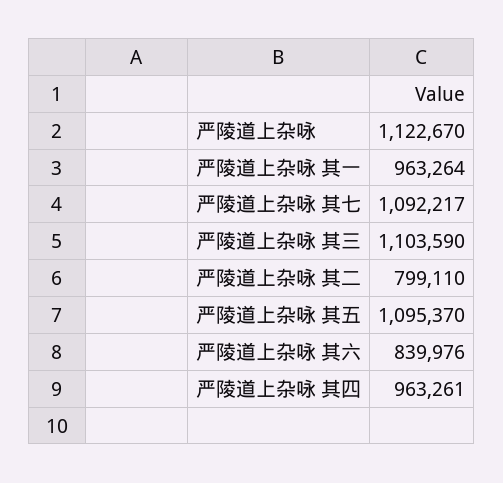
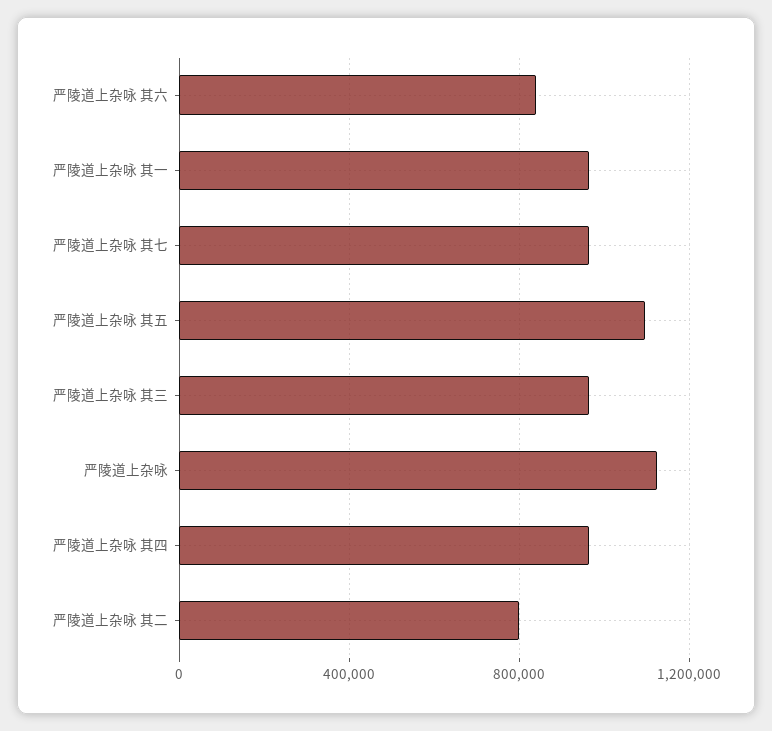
严陵道上杂咏 其七: 1092217 -> 950000
严陵道上杂咏 其三: 1103590 -> 950000

